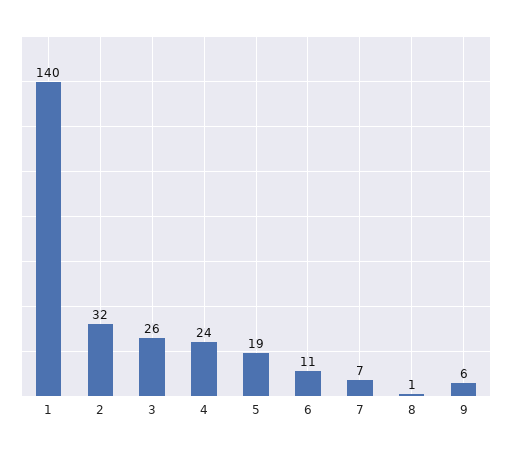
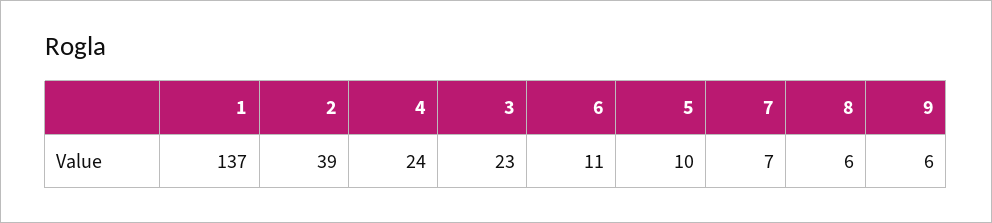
1: 140 -> 137
2: 32 -> 39
3: 26 -> 23
5: 19 -> 10
8: 1 -> 6

